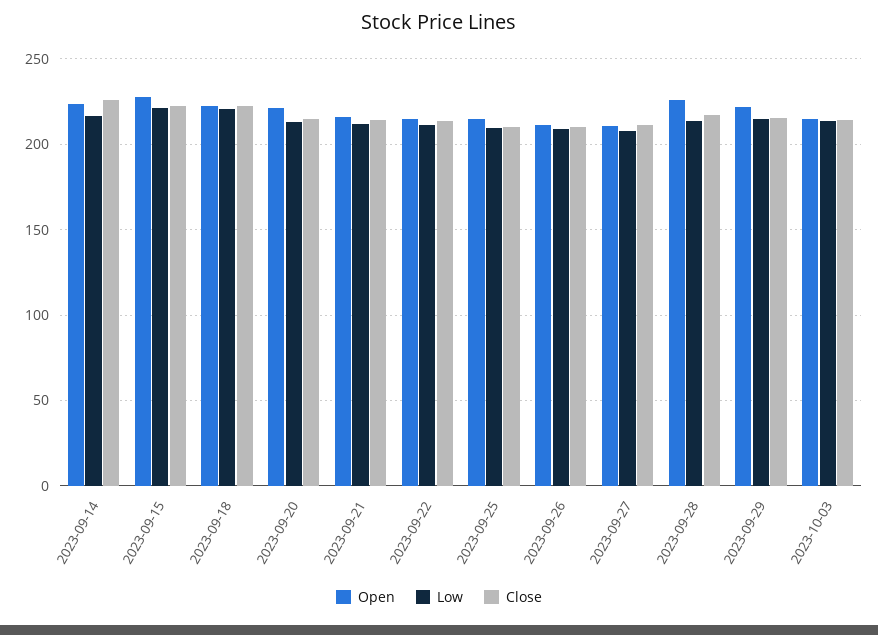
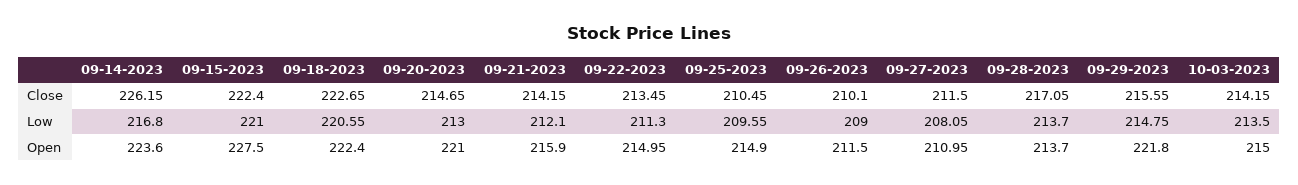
Open, 2023-09-28: 225 -> 213.7

